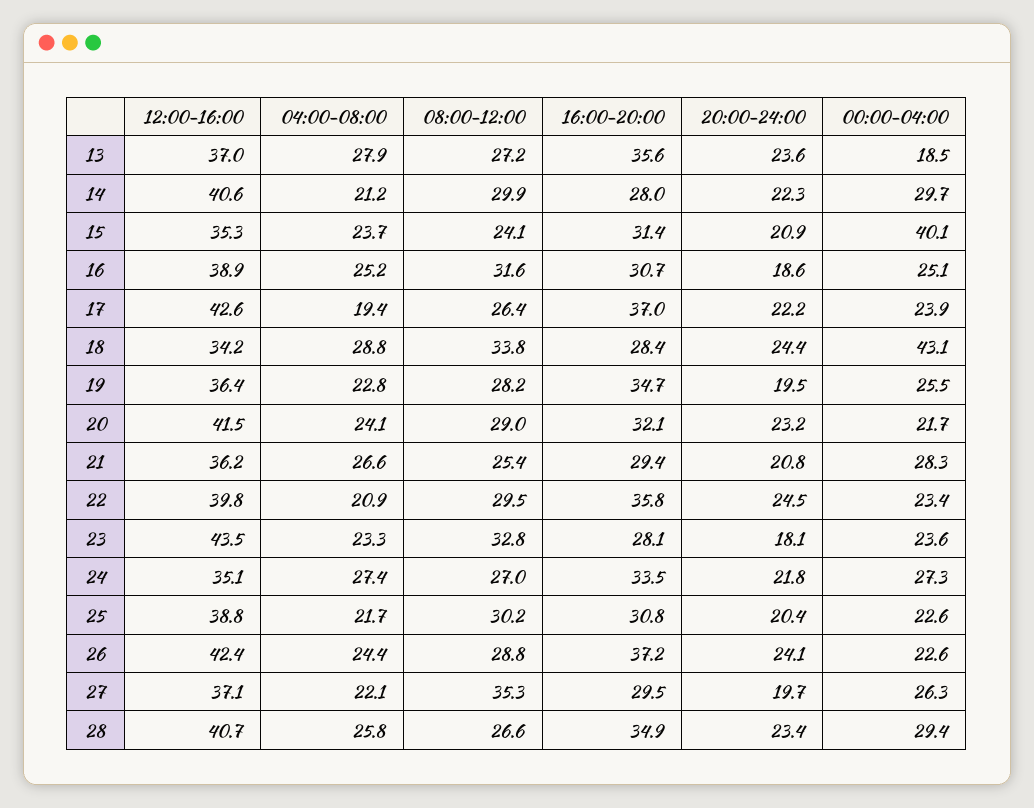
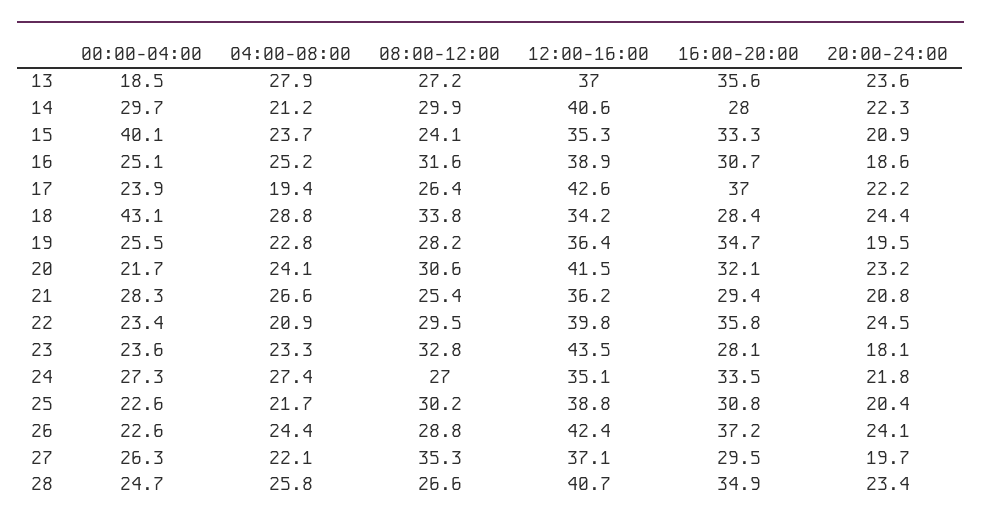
16:00-20:00, 15: 31.4 -> 33.3
08:00-12:00, 20: 29 -> 30.6
00:00-04:00, 28: 29.4 -> 24.7

